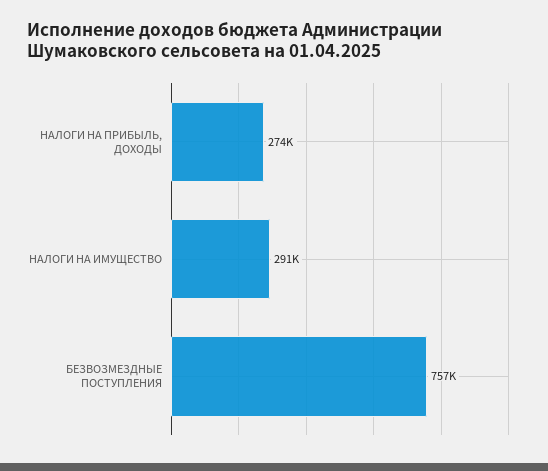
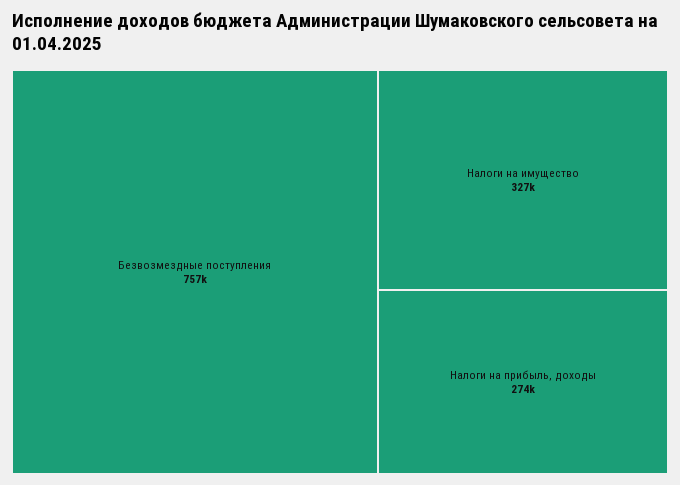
НАЛОГИ НА ИМУЩЕСТВО: 291000 -> 327000

